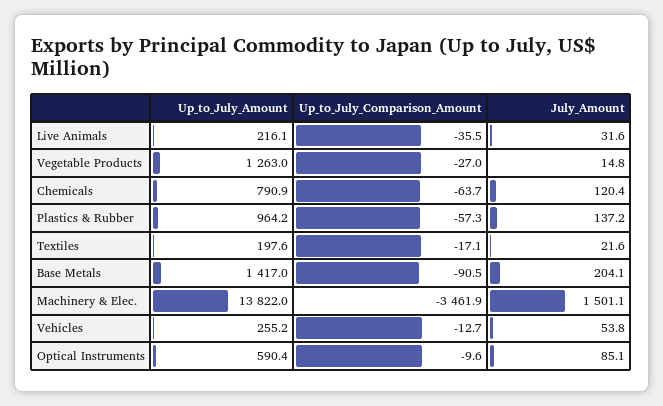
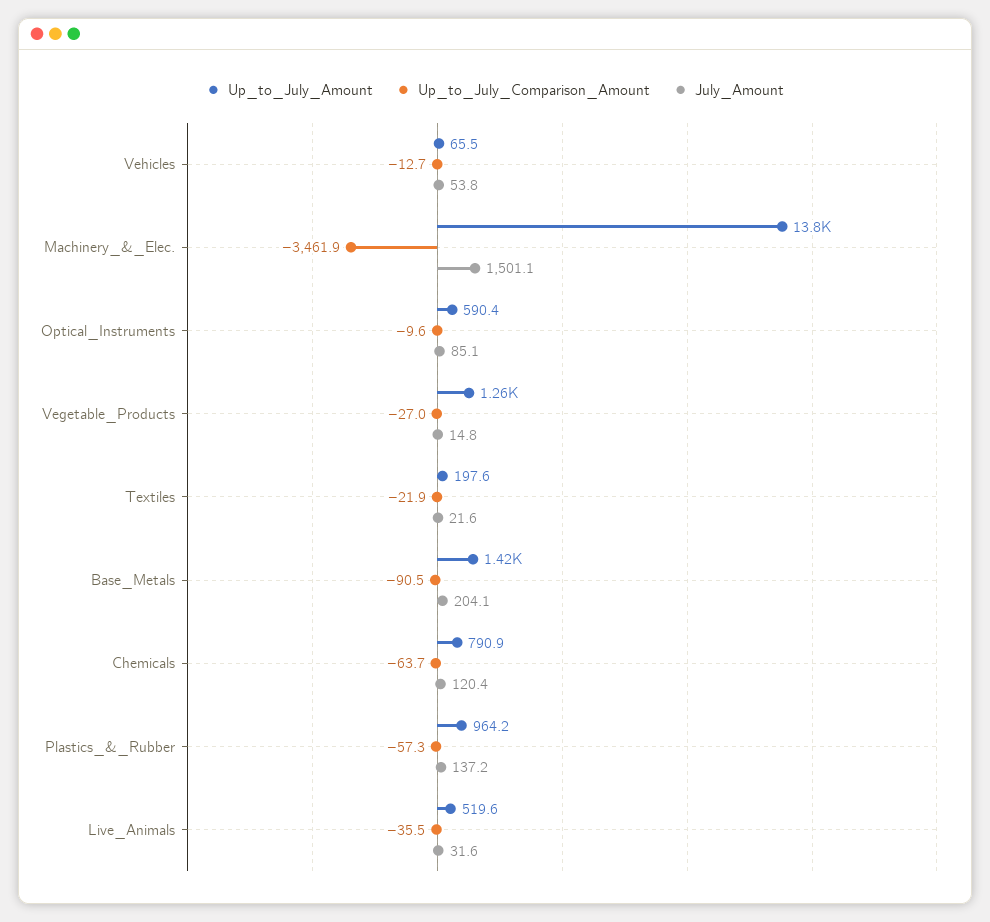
Up_to_July_Amount, Live Animals: 216.1 -> 519.6
Up_to_July_Comparison_Amount, Textiles: -17.1 -> -21.9
Up_to_July_Amount, Vehicles: 255.2 -> 65.5

